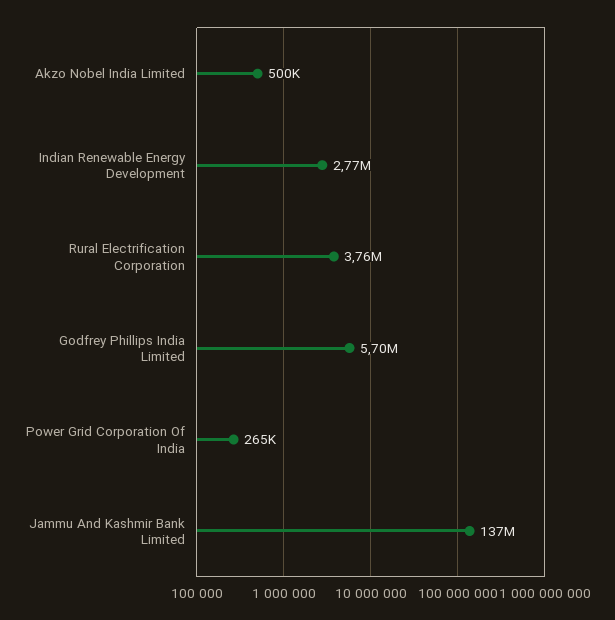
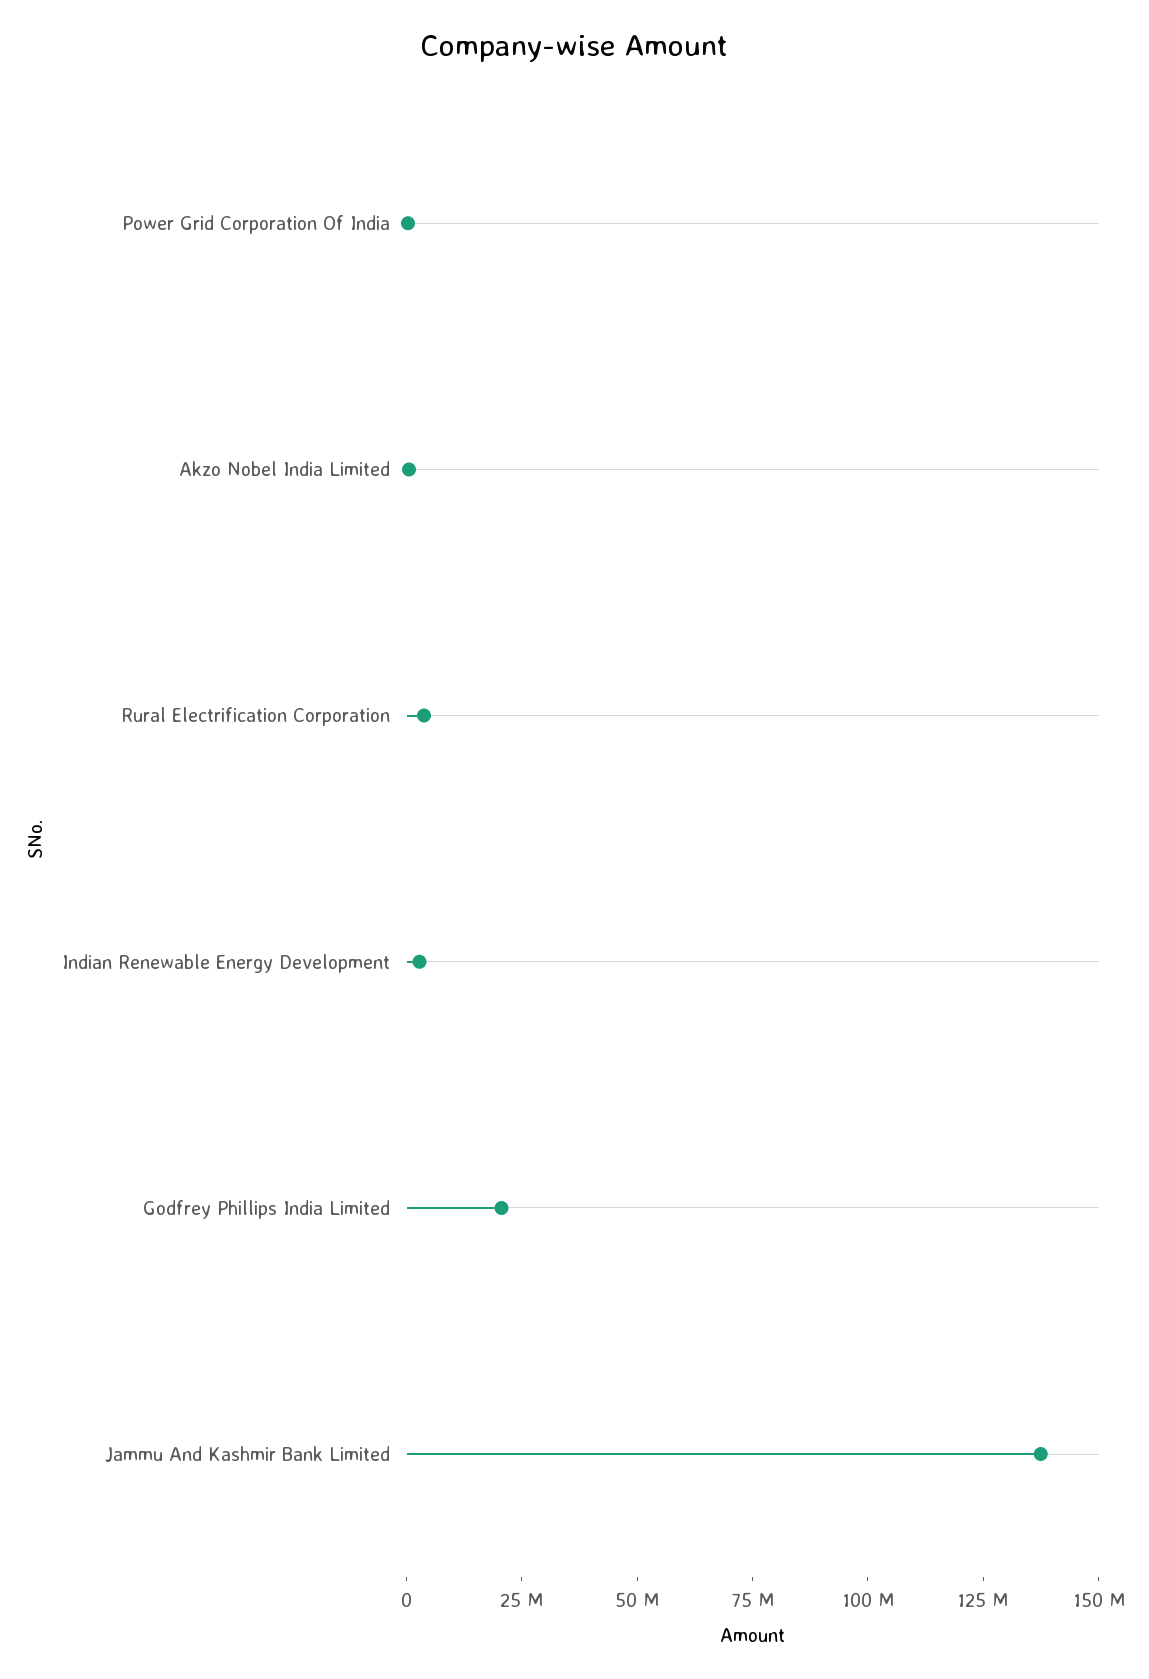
Godfrey Phillips India Limited: 5700000 -> 20000000

